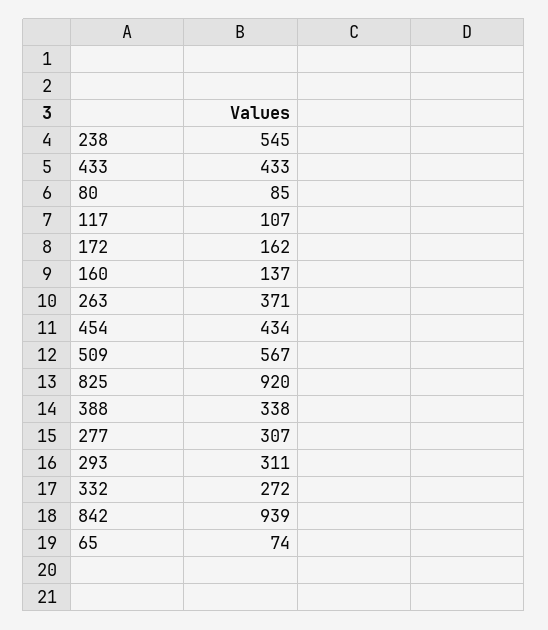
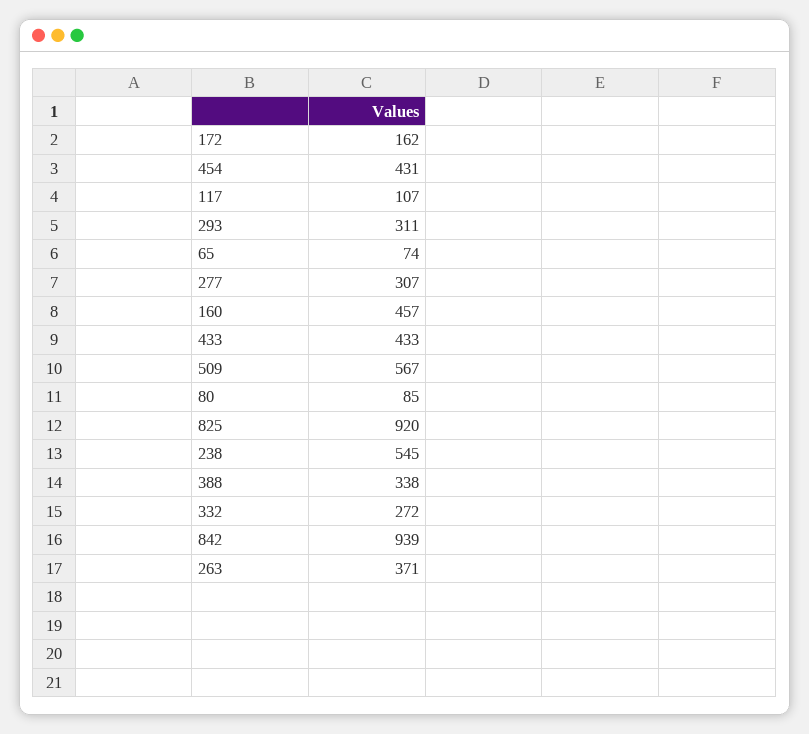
160: 137 -> 457
454: 434 -> 431

